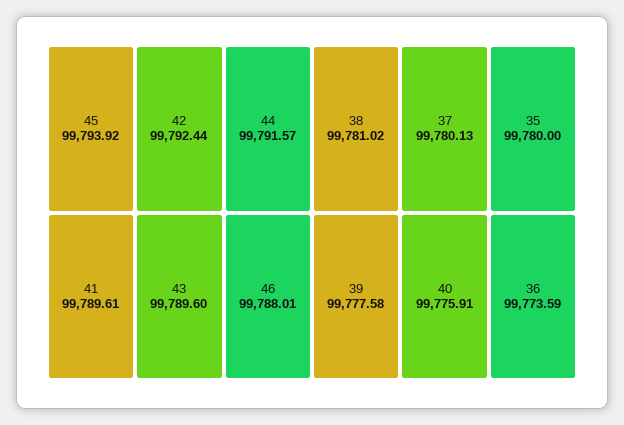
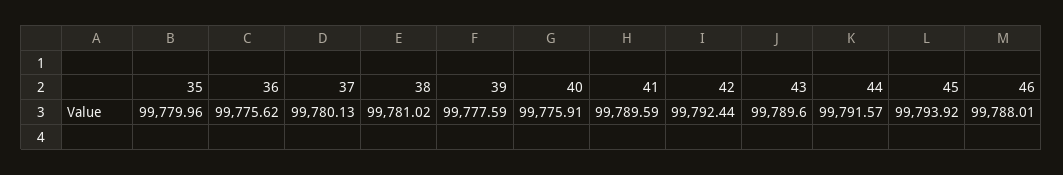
41: 99789.61 -> 99789.59
35: 99780 -> 99779.96
39: 99777.58 -> 99777.59
36: 99773.59 -> 99775.62

